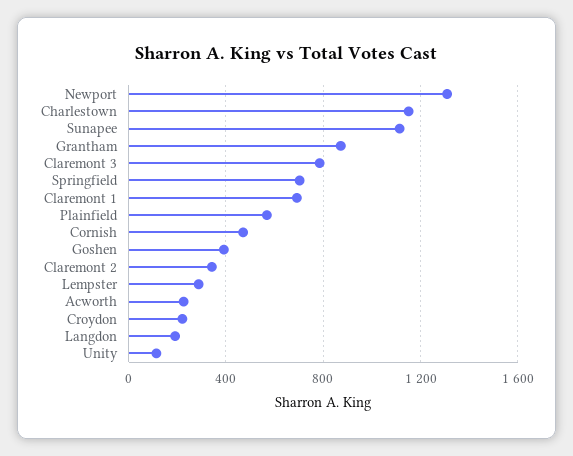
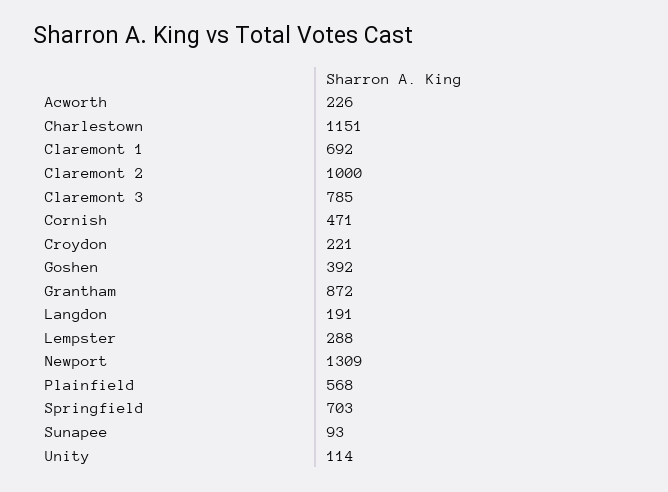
Sunapee: 1100 -> 93
Claremont 2: 350 -> 1000

